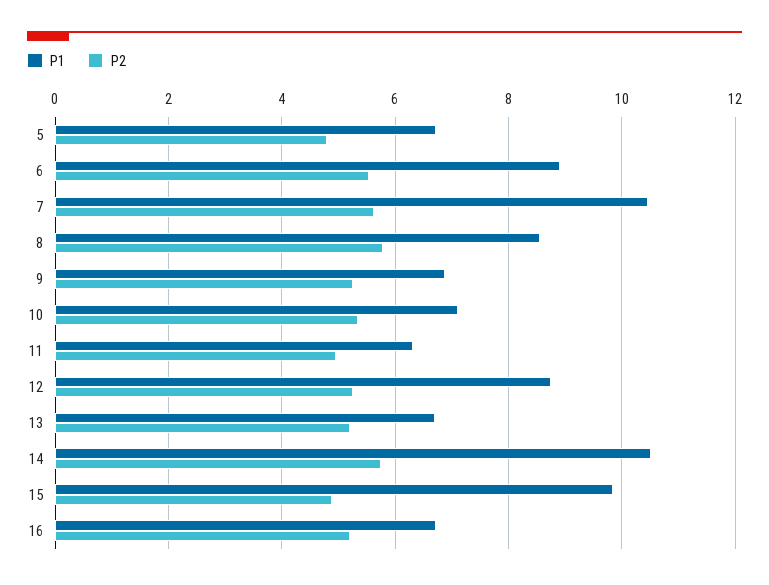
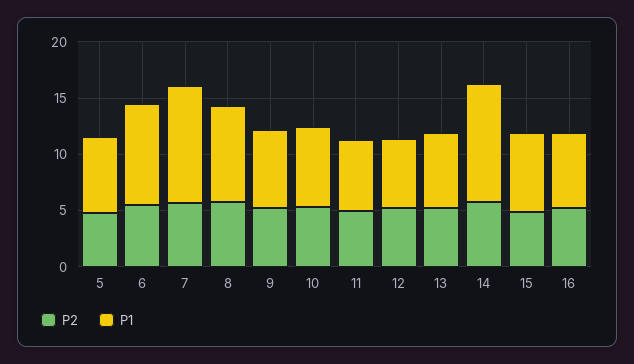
P1, 12: 8.8 -> 6
P1, 15: 9.8 -> 7

